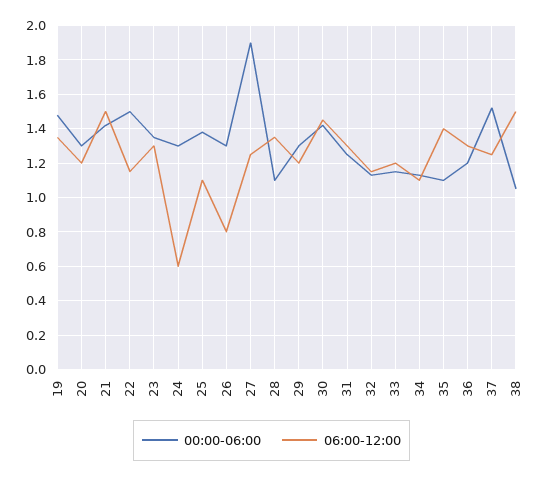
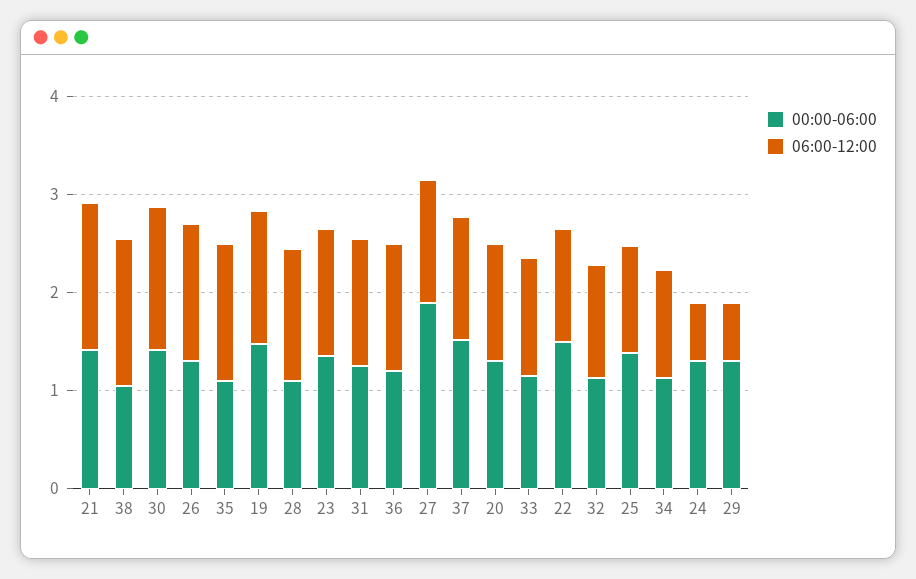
06:00-12:00, 26: 0.8 -> 1.4
06:00-12:00, 29: 1.2 -> 0.6

